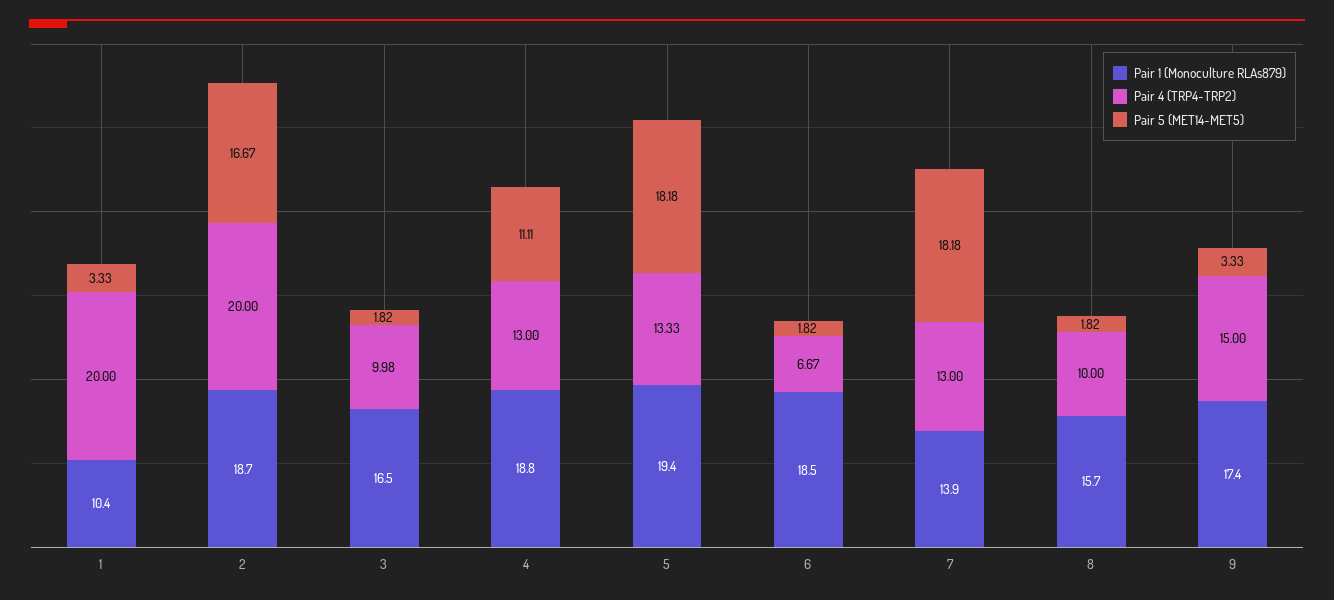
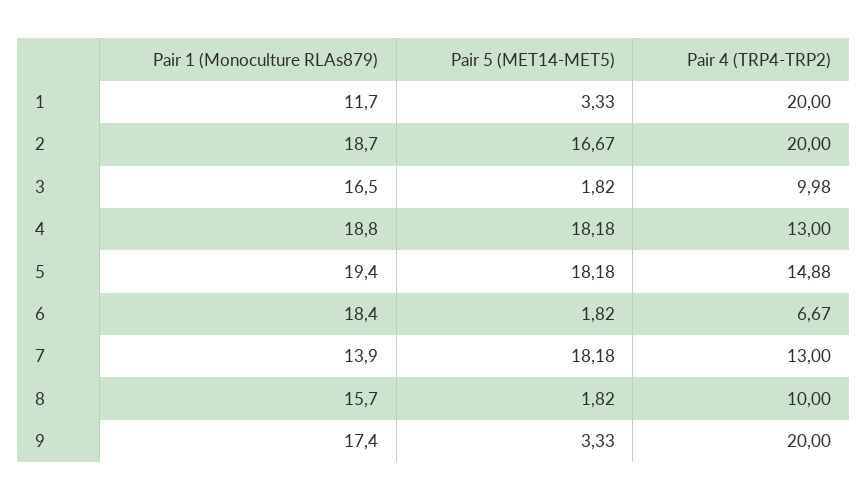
Pair 1 (Monoculture RLAs879), 1: 10.4 -> 11.7
Pair 5 (MET14-MET5), 4: 11.11 -> 18.18
Pair 4 (TRP4-TRP2), 5: 13.33 -> 14.88
Pair 1 (Monoculture RLAs879), 6: 18.5 -> 18.4
Pair 4 (TRP4-TRP2), 9: 15 -> 20

